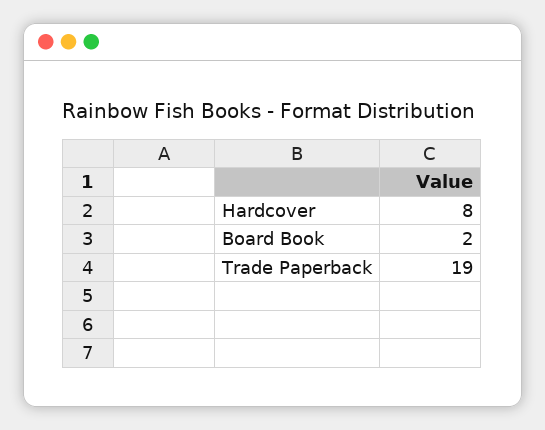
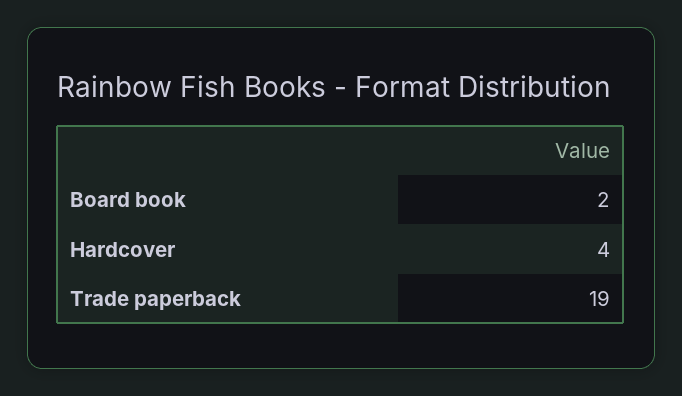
Hardcover: 8 -> 4

